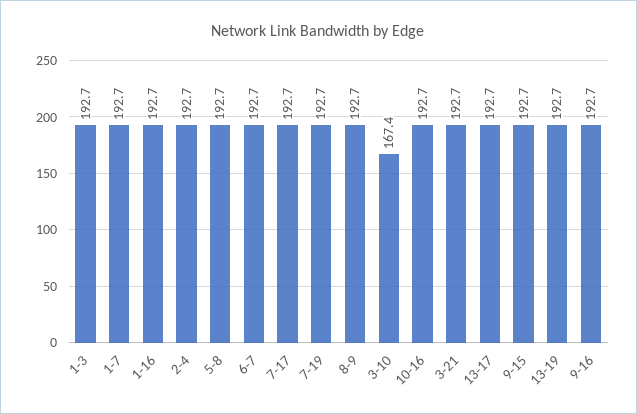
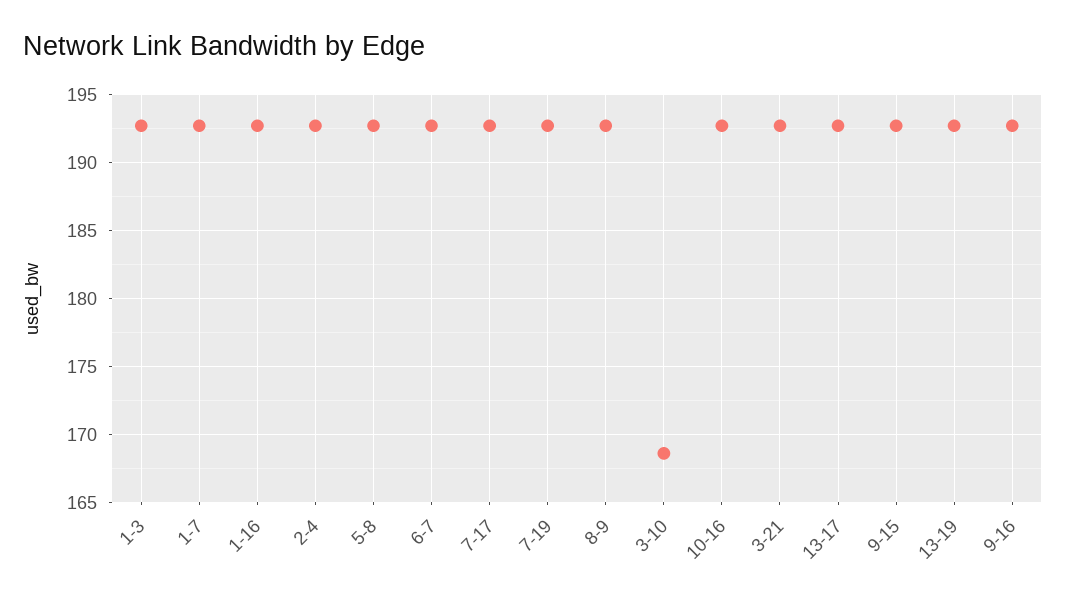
3-10: 167.4 -> 168.5

